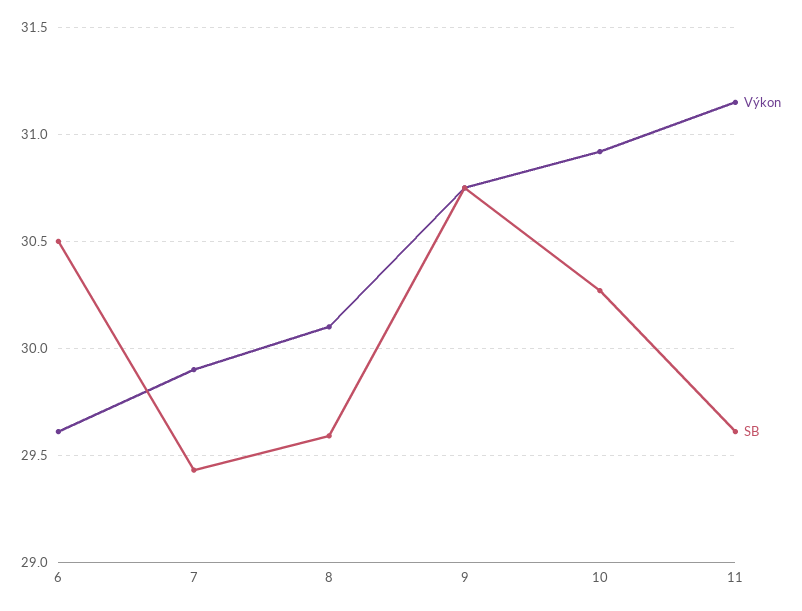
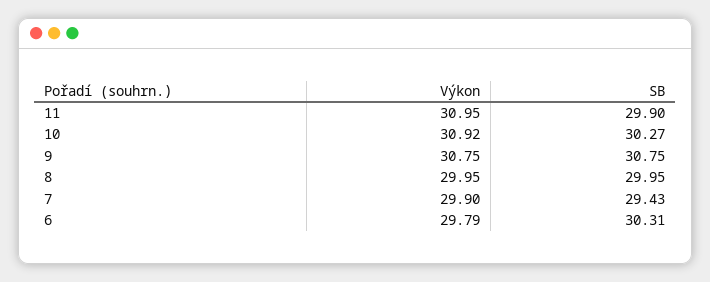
Výkon, 6: 29.6 -> 29.79
SB, 6: 30.5 -> 30.31
Výkon, 8: 30.1 -> 29.95
SB, 8: 29.6 -> 29.95
Výkon, 11: 31.15 -> 30.95
SB, 11: 29.6 -> 29.9

